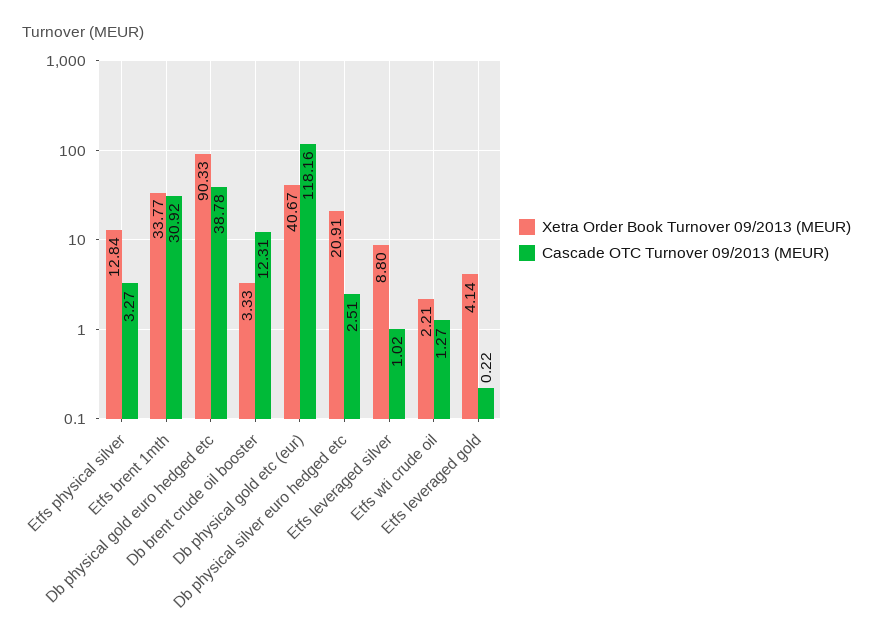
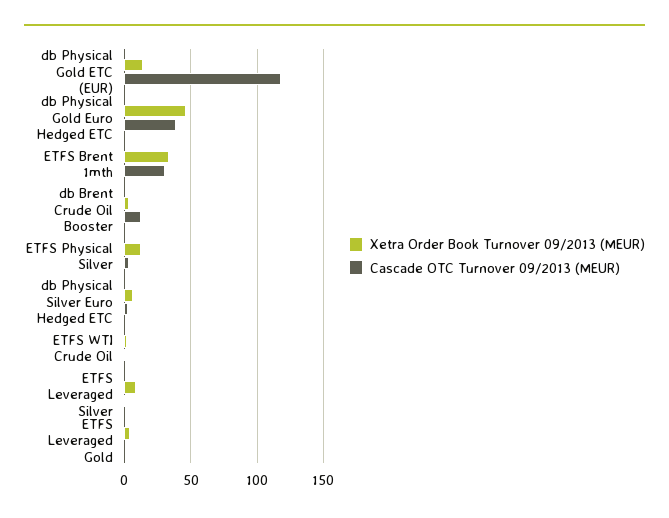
Xetra Order Book Turnover 09/2013 (MEUR), Db physical gold euro hedged etc: 90.33 -> 45
Xetra Order Book Turnover 09/2013 (MEUR), Db physical gold etc (eur): 40.67 -> 15
Xetra Order Book Turnover 09/2013 (MEUR), Db physical silver euro hedged etc: 20.91 -> 5

